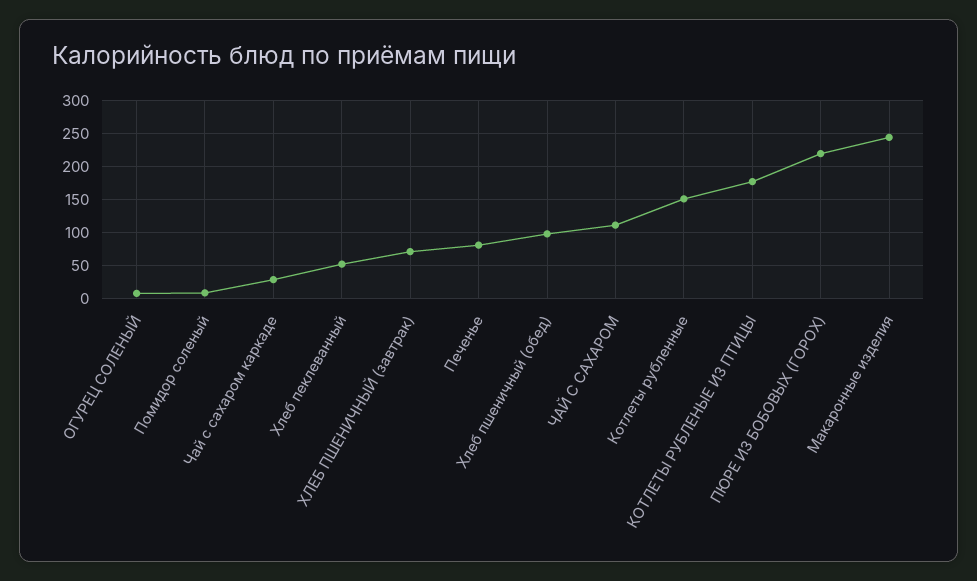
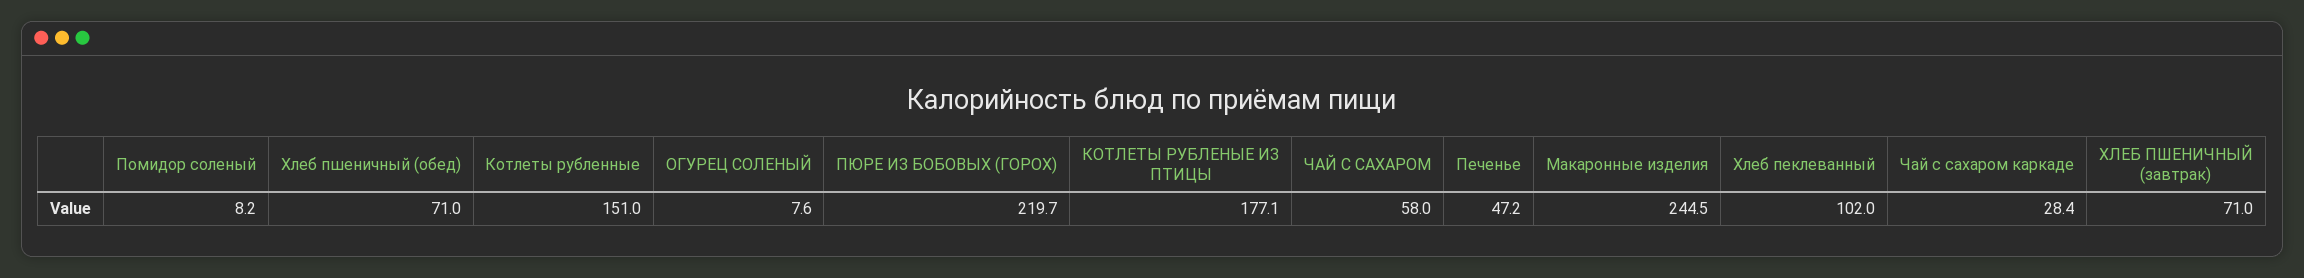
Хлеб пеклеванный: 50 -> 102
Печенье: 80 -> 47.2
Хлеб пшеничный (обед): 100 -> 71
ЧАЙ С САХАРОМ: 110 -> 58

